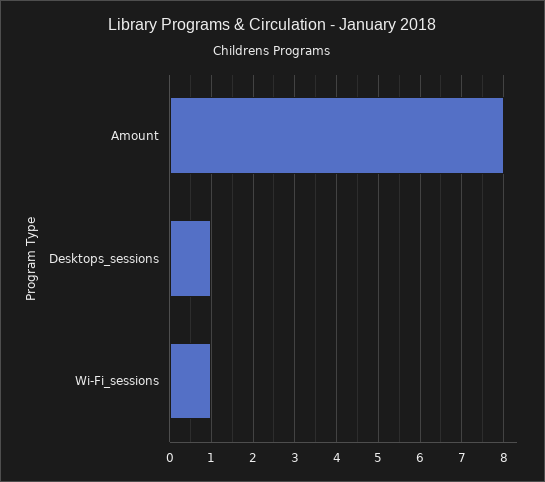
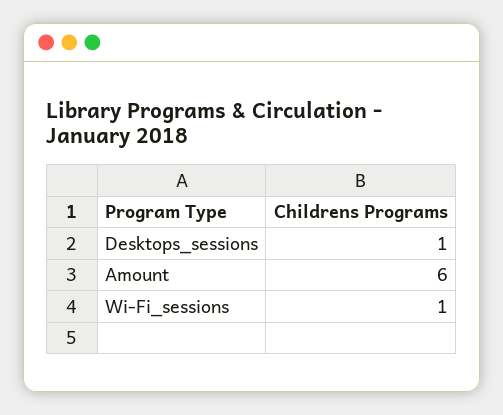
Amount: 8 -> 6

